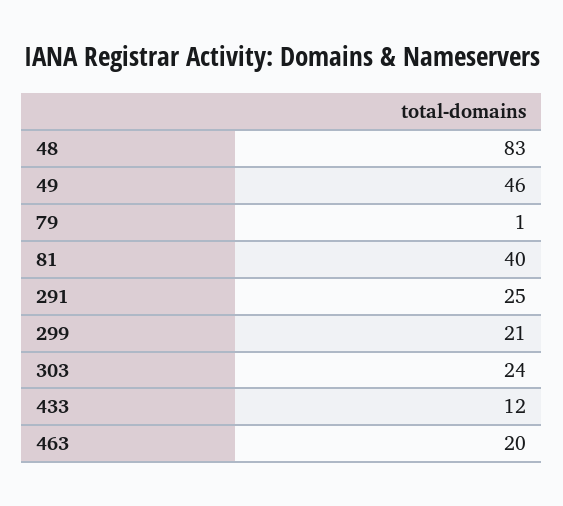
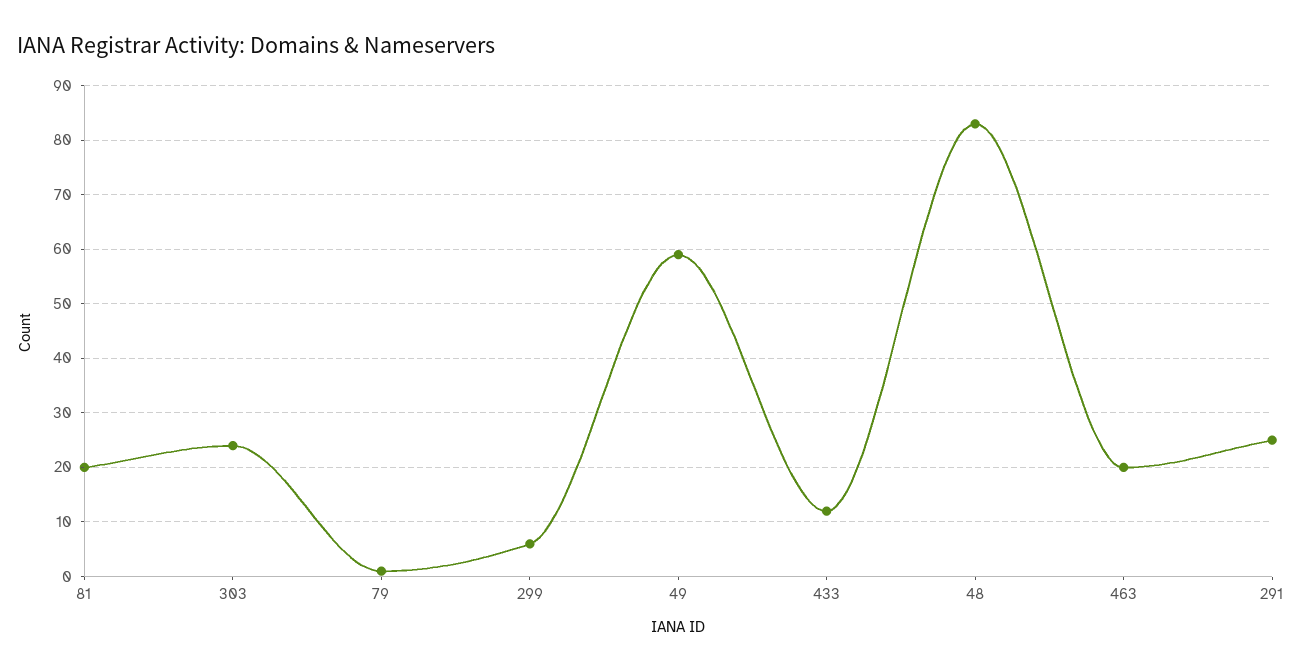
49: 46 -> 60
81: 40 -> 20
299: 21 -> 5

